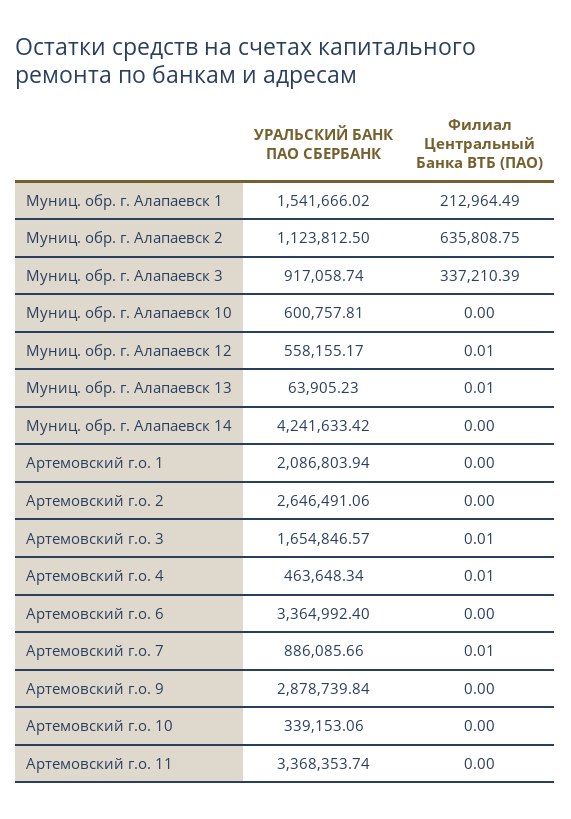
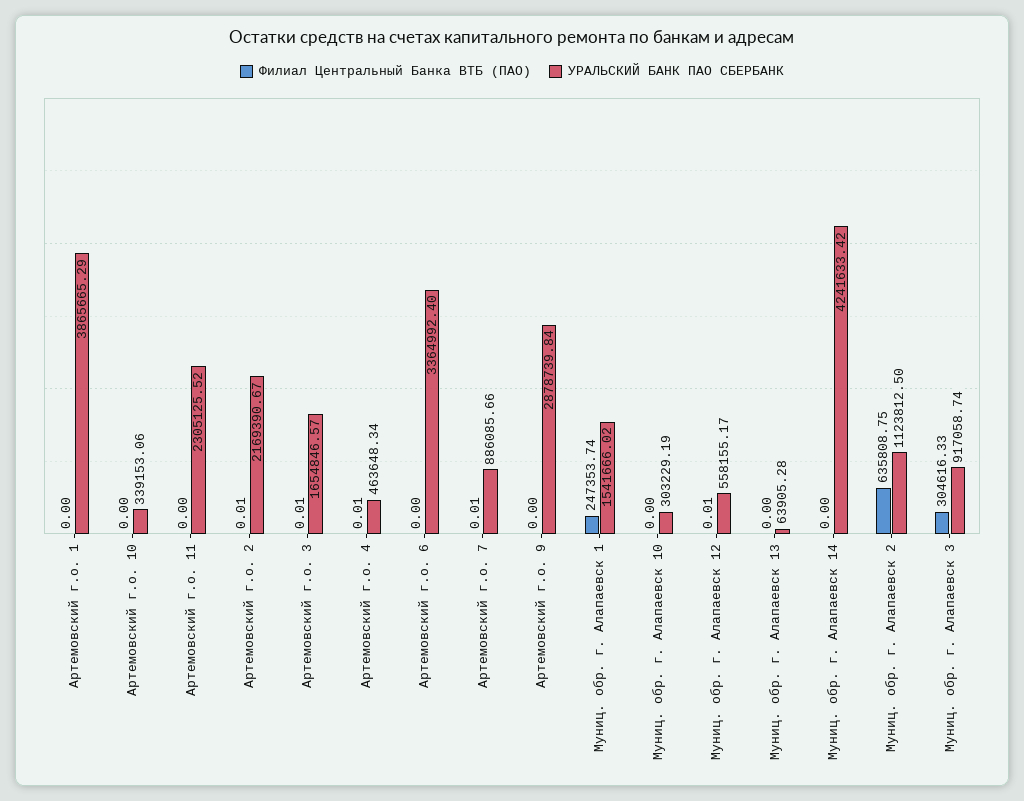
Филиал Центральный Банка ВТБ (ПАО), Муниц. обр. г. Алапаевск 1: 212964.49 -> 247353.74
Филиал Центральный Банка ВТБ (ПАО), Муниц. обр. г. Алапаевск 3: 337210.39 -> 304616.33
УРАЛЬСКИЙ БАНК ПАО СБЕРБАНК, Муниц. обр. г. Алапаевск 10: 600757.81 -> 303229.19
УРАЛЬСКИЙ БАНК ПАО СБЕРБАНК, Муниц. обр. г. Алапаевск 13: 63905.23 -> 63905.28
Филиал Центральный Банка ВТБ (ПАО), Муниц. обр. г. Алапаевск 13: 0.01 -> 0
УРАЛЬСКИЙ БАНК ПАО СБЕРБАНК, Артемовский г.о. 1: 2086803.94 -> 3865665.29
УРАЛЬСКИЙ БАНК ПАО СБЕРБАНК, Артемовский г.о. 2: 2646491.06 -> 2169390.67
Филиал Центральный Банка ВТБ (ПАО), Артемовский г.о. 2: 0 -> 0.01
УРАЛЬСКИЙ БАНК ПАО СБЕРБАНК, Артемовский г.о. 11: 3368353.74 -> 2305125.52

